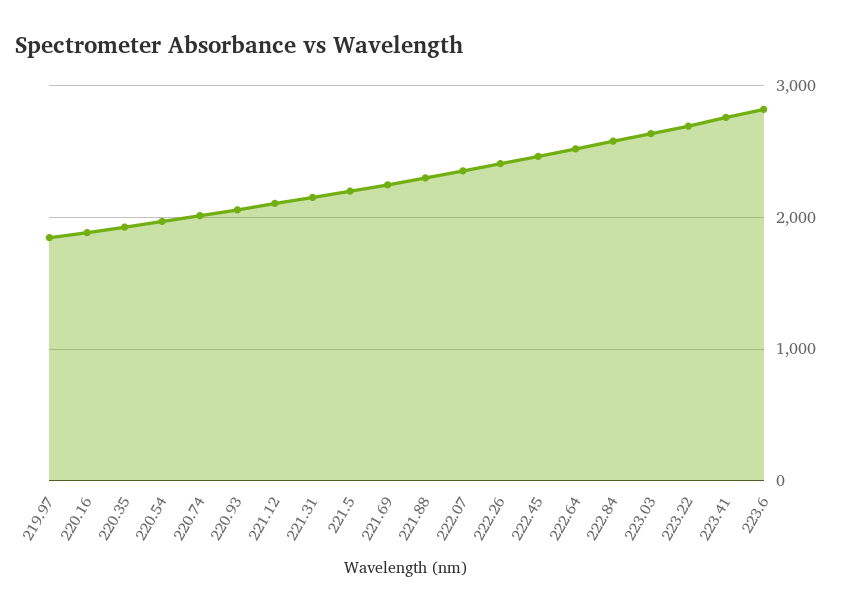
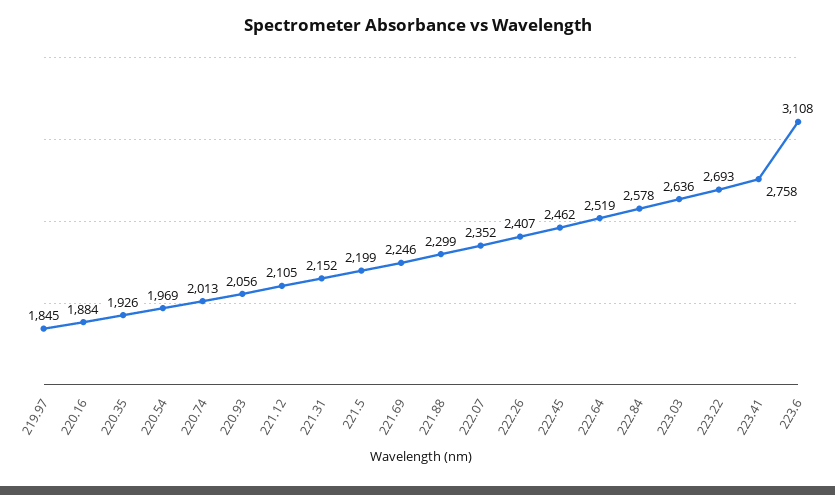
223.6: 2800 -> 3108

